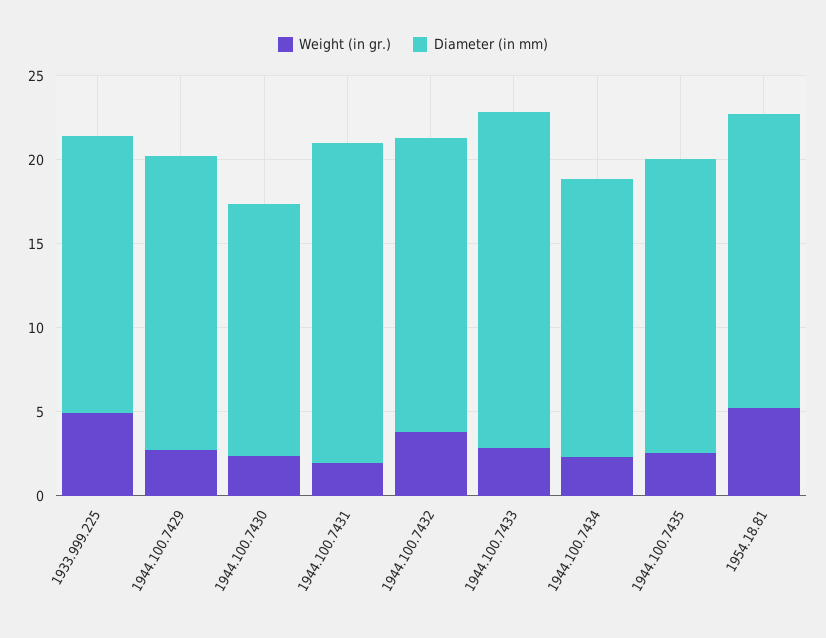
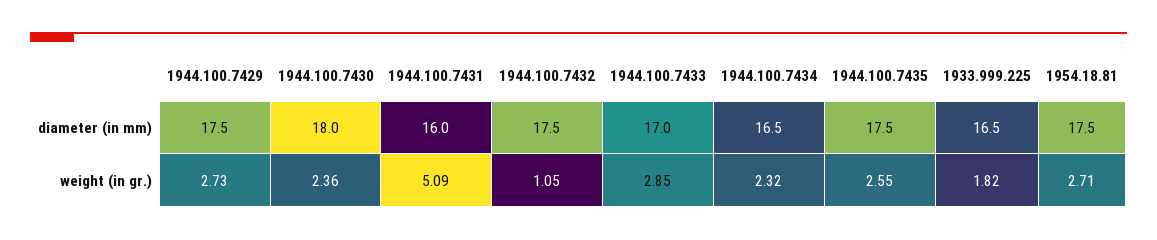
Weight (in gr.), 1933.999.225: 5 -> 1.82
Diameter (in mm), 1944.100.7430: 15 -> 18
Weight (in gr.), 1944.100.7431: 2 -> 5.09
Diameter (in mm), 1944.100.7431: 19 -> 16
Weight (in gr.), 1944.100.7432: 4 -> 1.05
Diameter (in mm), 1944.100.7433: 20 -> 17
Weight (in gr.), 1954.18.81: 5 -> 2.71

